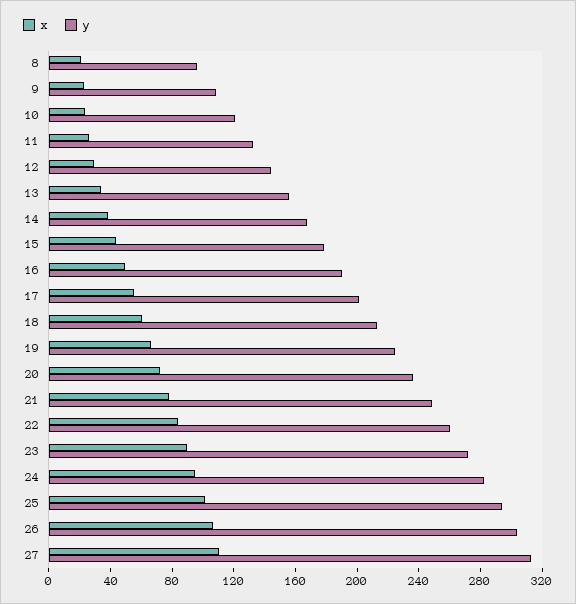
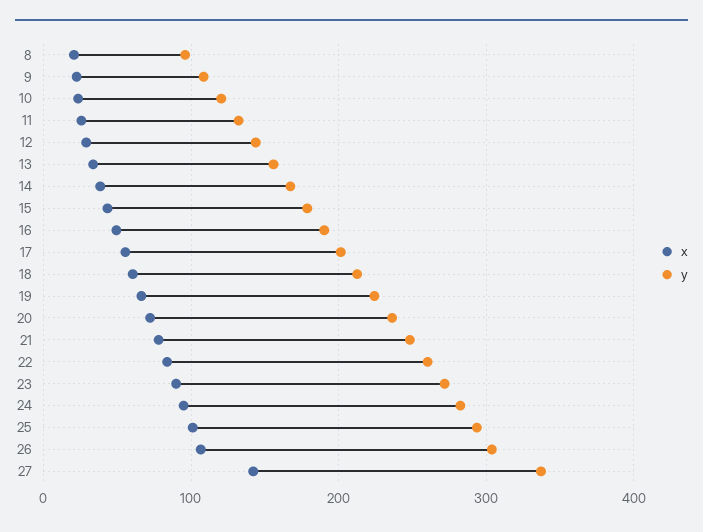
x, 27: 110 -> 140
y, 27: 310 -> 340

